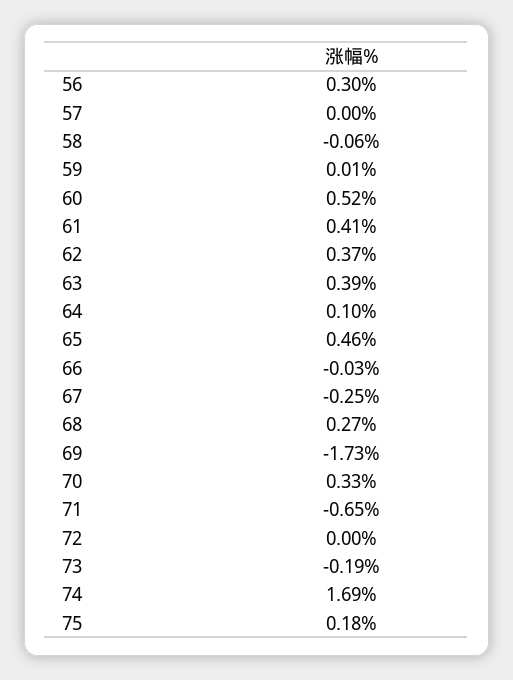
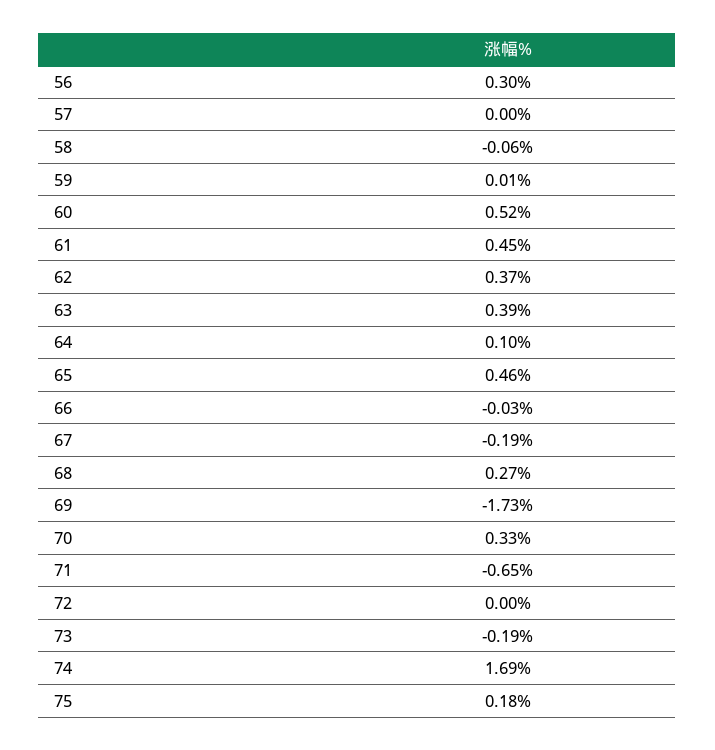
61: 0.41 -> 0.45
67: -0.25 -> -0.19

